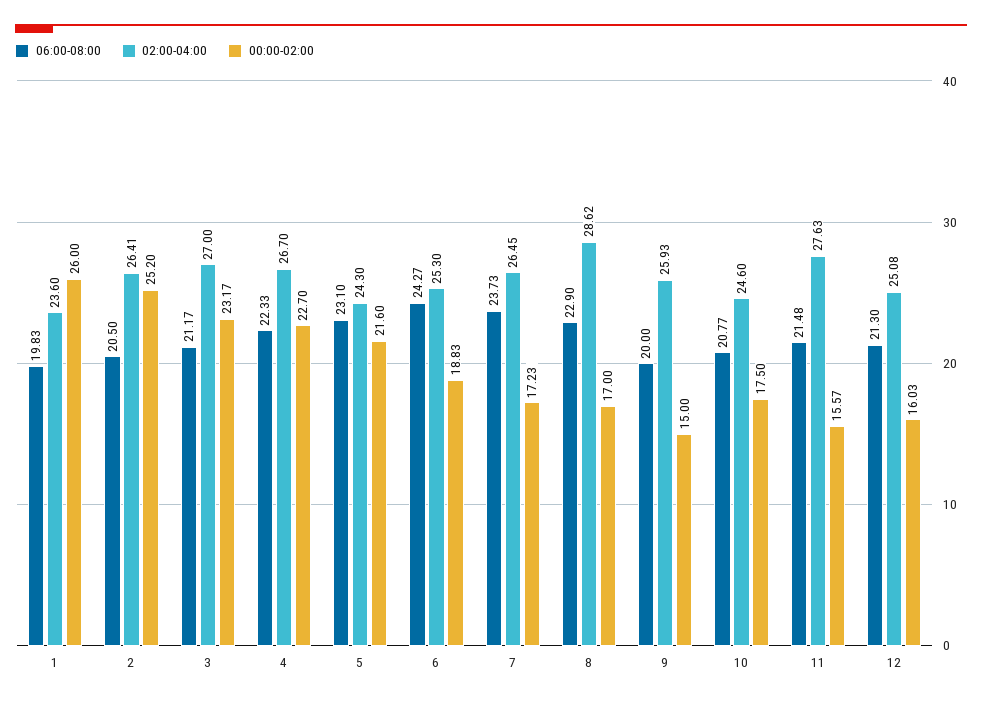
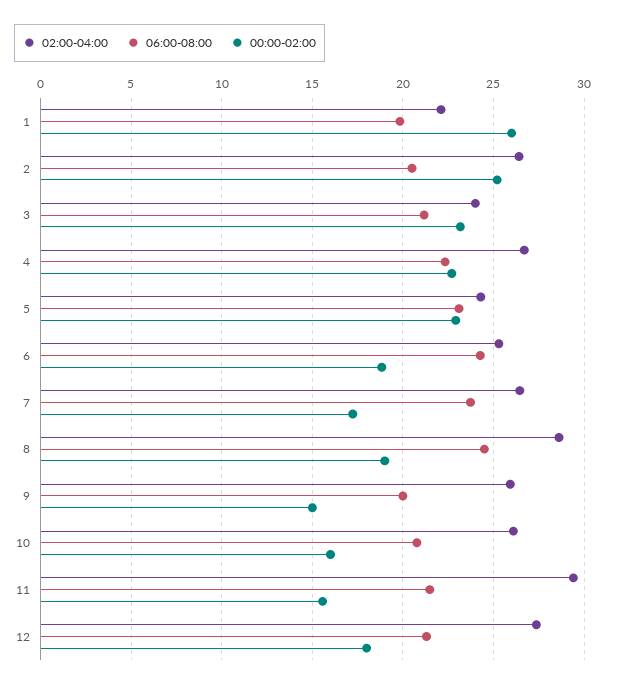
02:00-04:00, 1: 23.6 -> 22
02:00-04:00, 3: 27 -> 24
00:00-02:00, 5: 21.6 -> 23
06:00-08:00, 8: 22.9 -> 24.5
00:00-02:00, 8: 17 -> 19
02:00-04:00, 10: 24.6 -> 26
00:00-02:00, 10: 17.5 -> 16
02:00-04:00, 11: 27.63 -> 29.5
02:00-04:00, 12: 25.08 -> 27.5
00:00-02:00, 12: 16.03 -> 18

